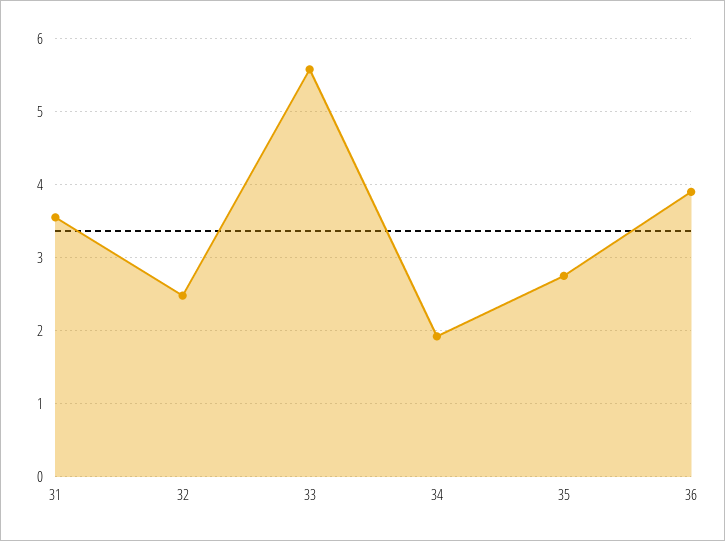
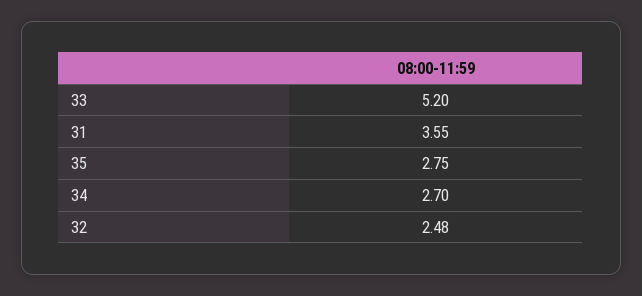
33: 5.6 -> 5.2
34: 1.9 -> 2.7
36: 3.9 -> none

